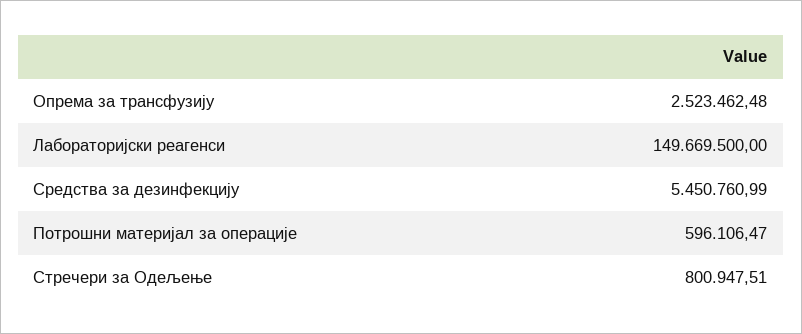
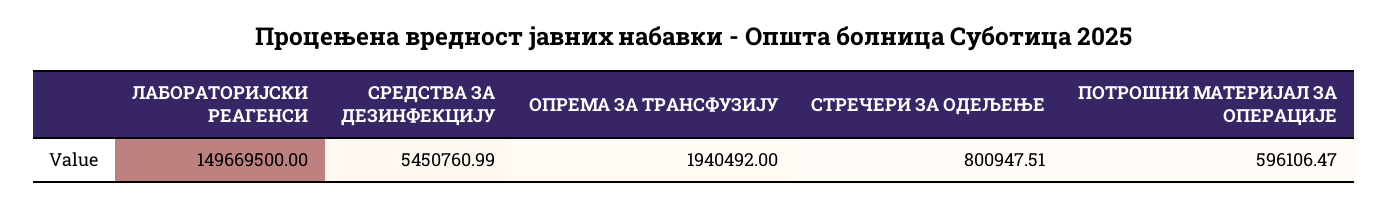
Опрема за трансфузију: 2523462.48 -> 1940492

